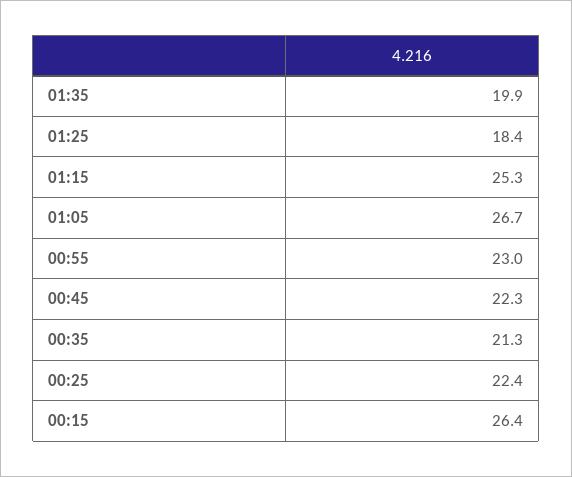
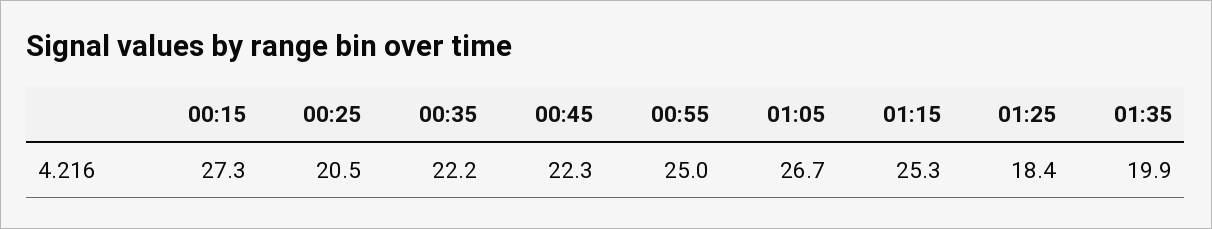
00:55: 23 -> 25
00:35: 21.3 -> 22.2
00:25: 22.4 -> 20.5
00:15: 26.4 -> 27.3

